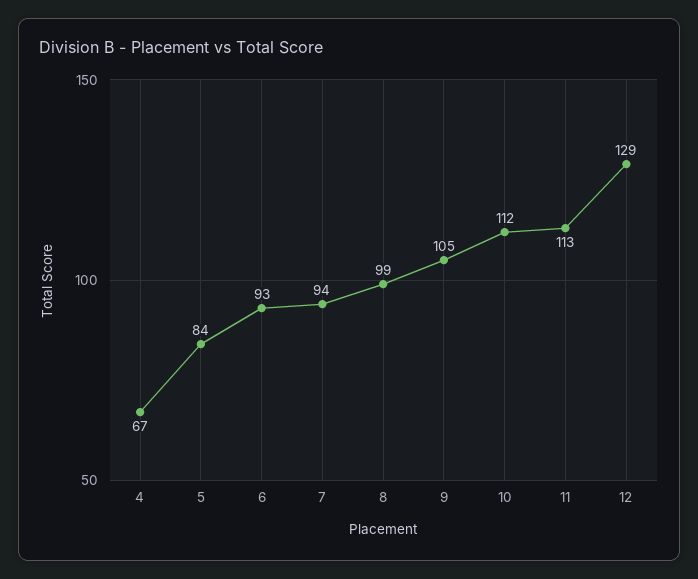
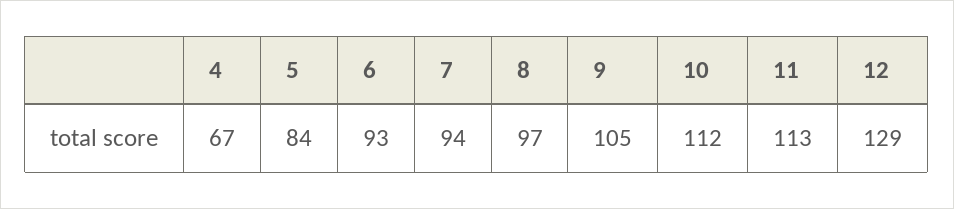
8: 99 -> 97

